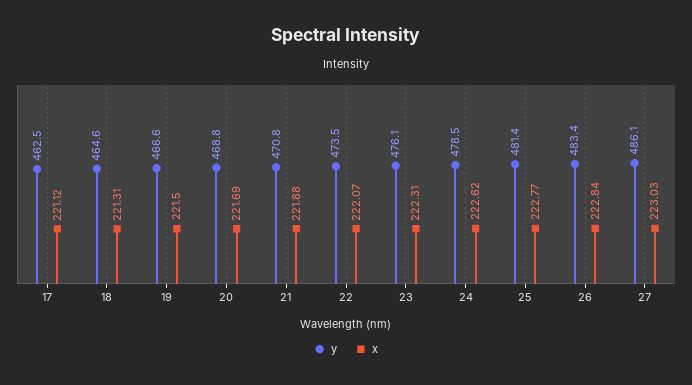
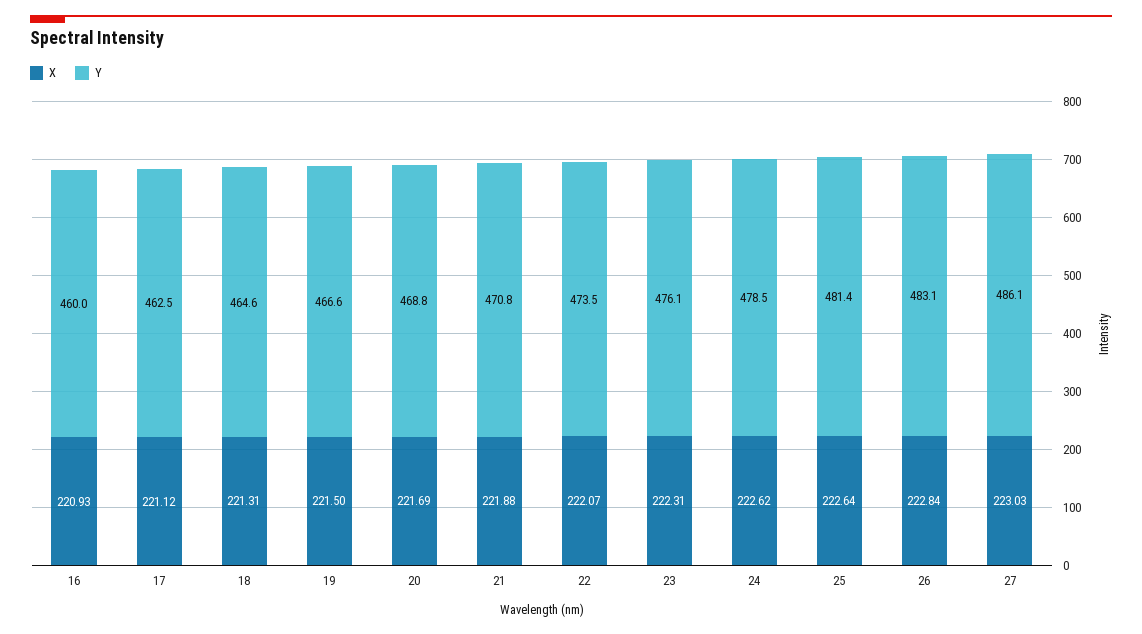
x, 25: 222.77 -> 222.64
y, 26: 483.4 -> 483.1
x, 16: none -> 220.93
y, 16: none -> 460

